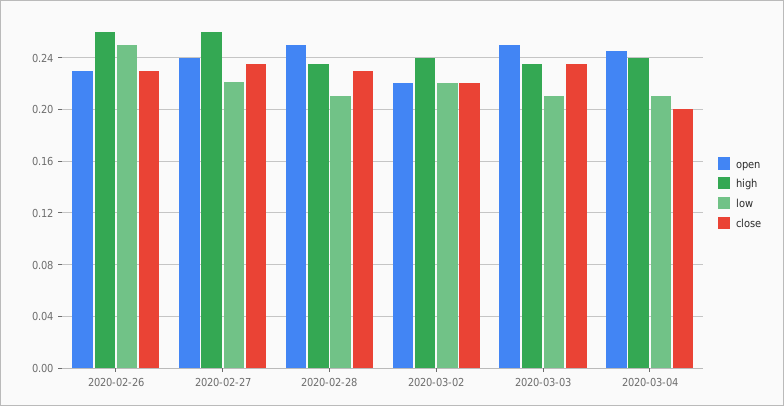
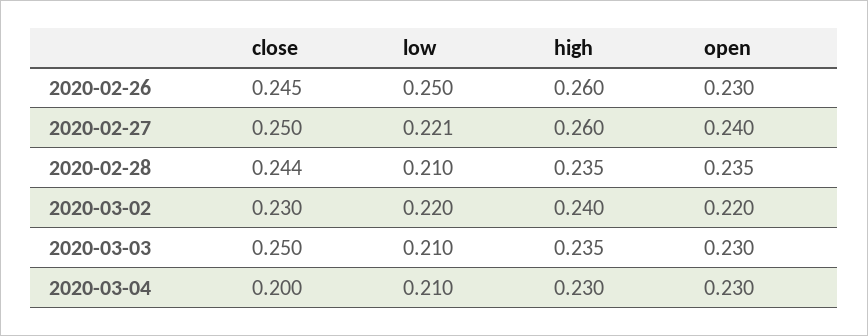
close, 2020-02-26: 0.23 -> 0.245
close, 2020-02-27: 0.235 -> 0.25
open, 2020-02-28: 0.25 -> 0.235
close, 2020-02-28: 0.23 -> 0.244
close, 2020-03-02: 0.22 -> 0.23
open, 2020-03-03: 0.25 -> 0.23
close, 2020-03-03: 0.235 -> 0.25
open, 2020-03-04: 0.245 -> 0.23
high, 2020-03-04: 0.24 -> 0.23

